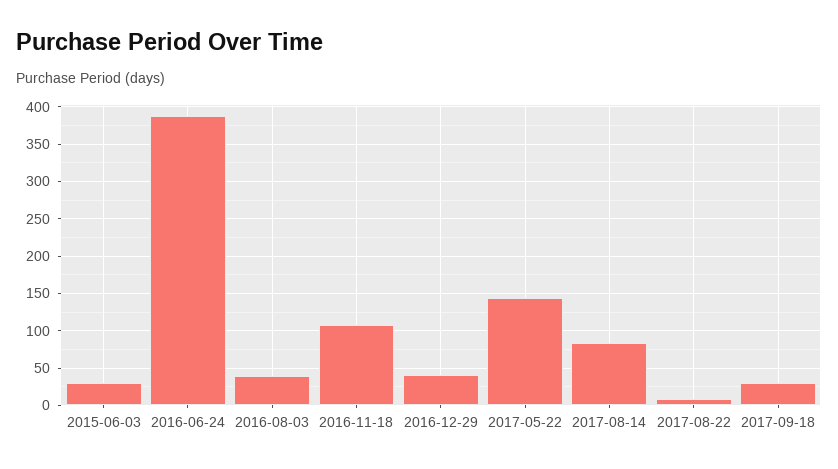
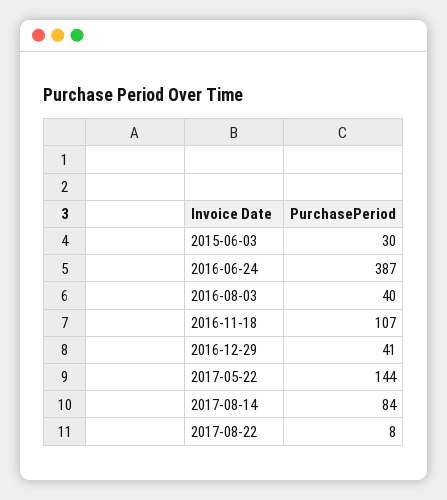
2017-09-18: 30 -> none

